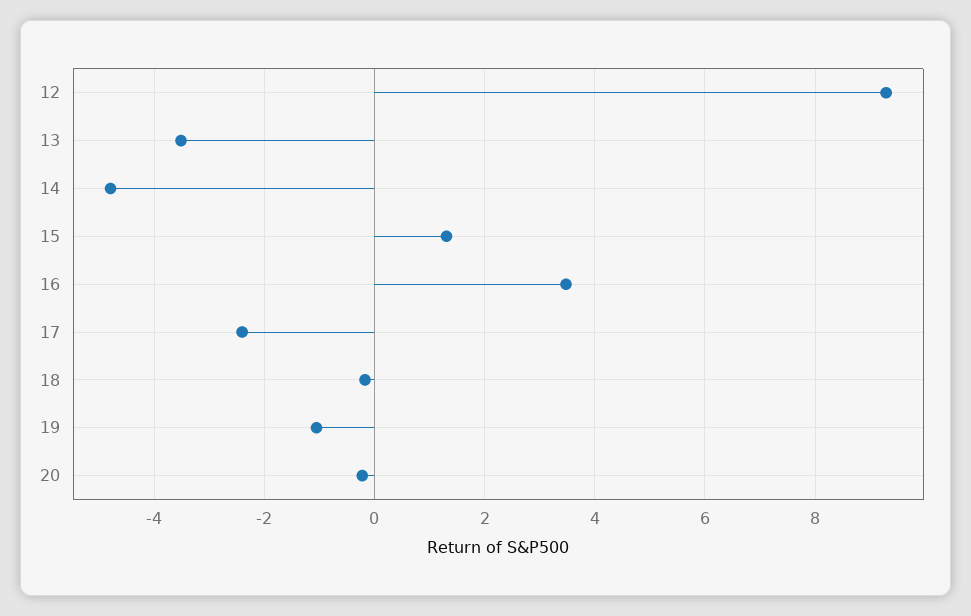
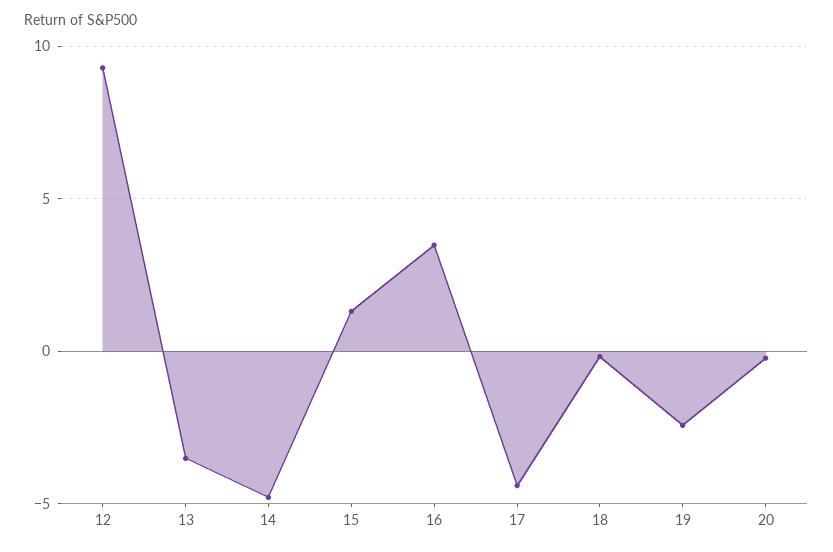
17: -2.4 -> -4.5
19: -1 -> -2.5

